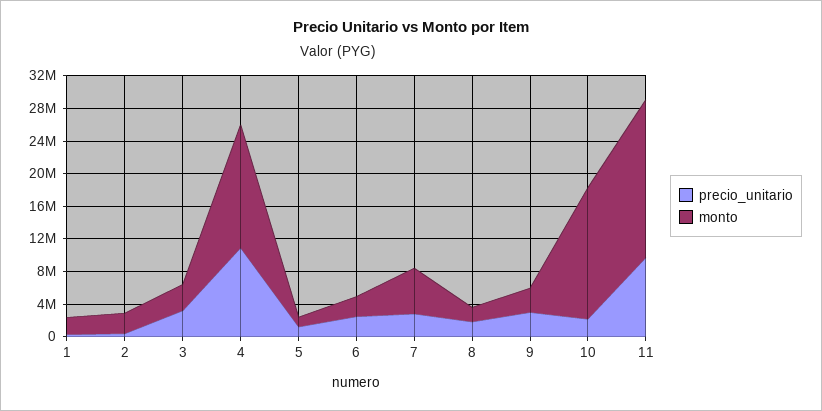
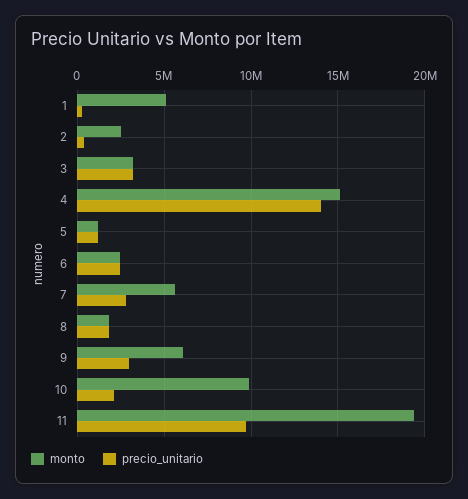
monto, 1: 2000000 -> 5000000
precio_unitario, 4: 11000000 -> 14000000
monto, 9: 3000000 -> 6000000
monto, 10: 16000000 -> 10000000

